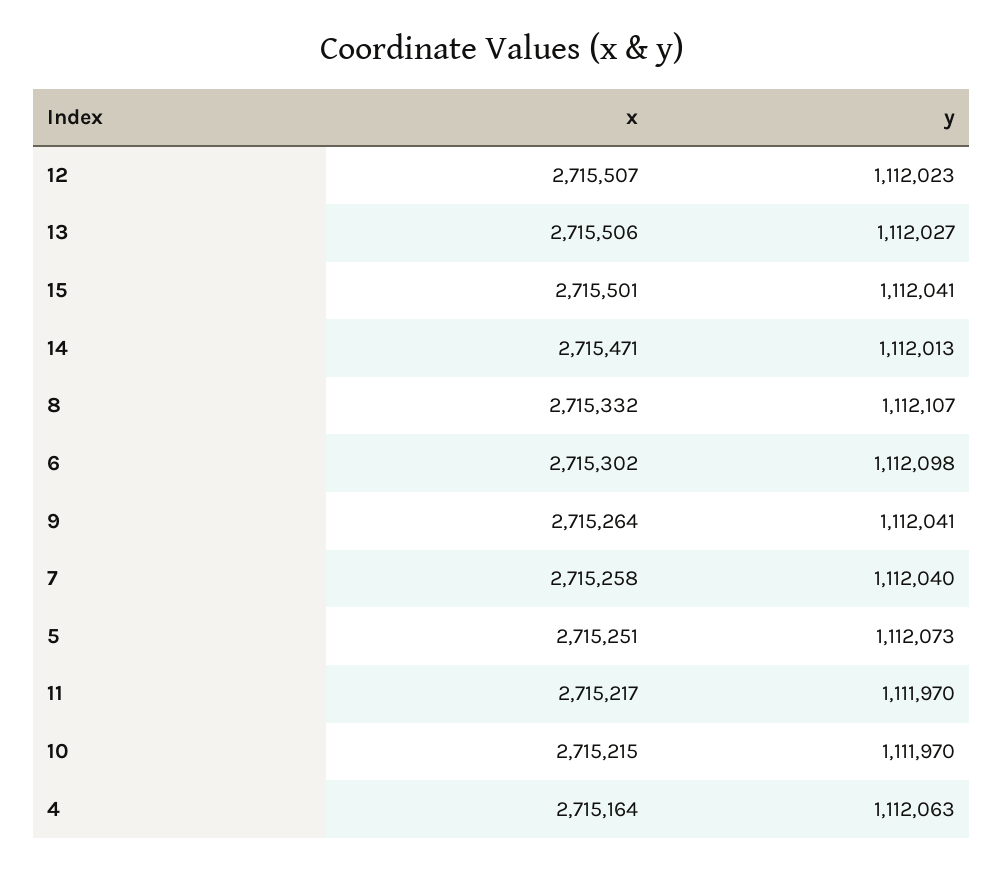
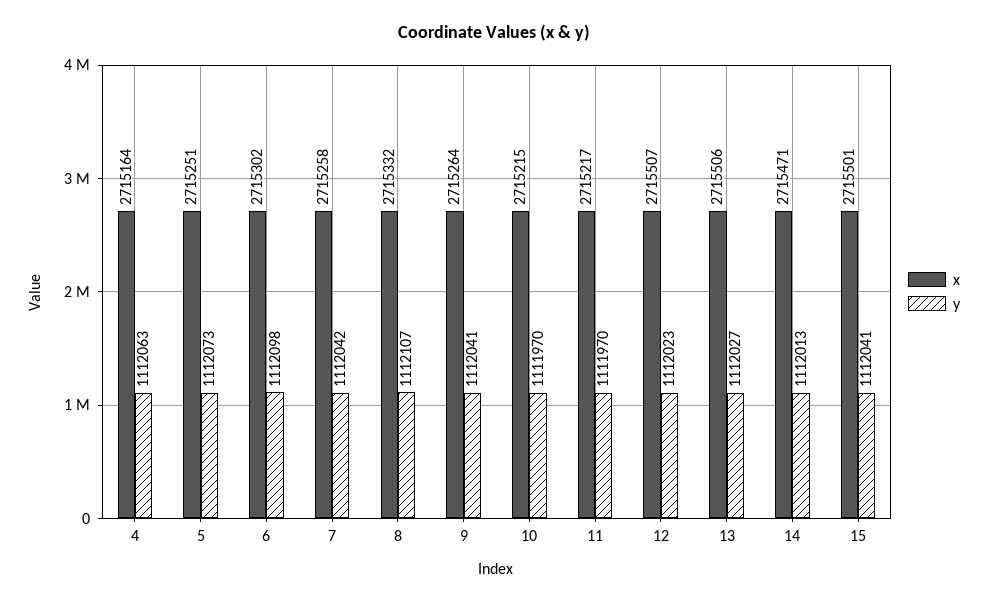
y, 7: 1112040 -> 1112042

